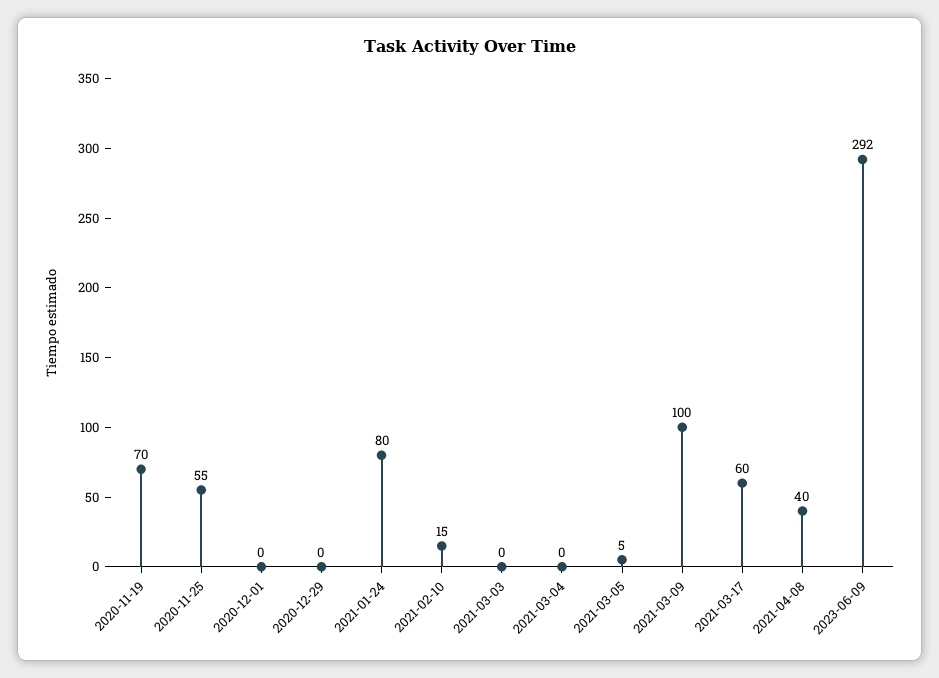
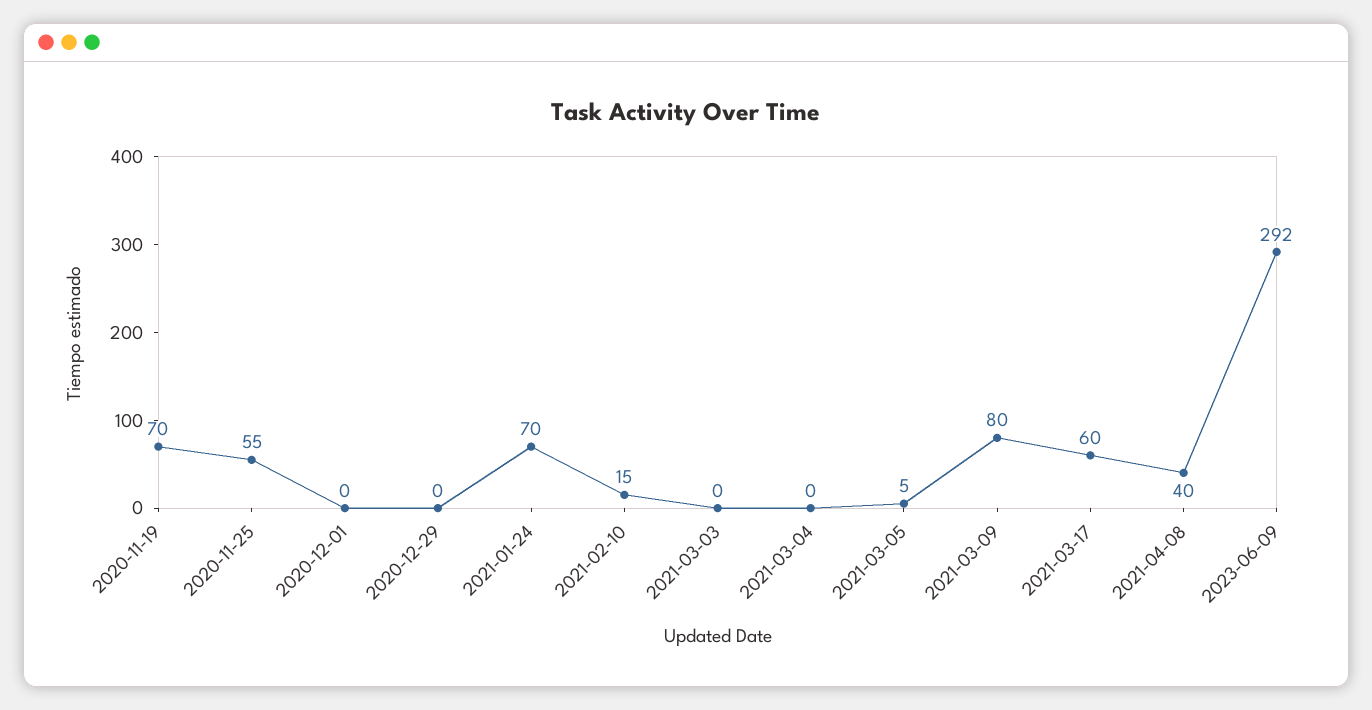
2021-01-24: 80 -> 70
2021-03-09: 100 -> 80

